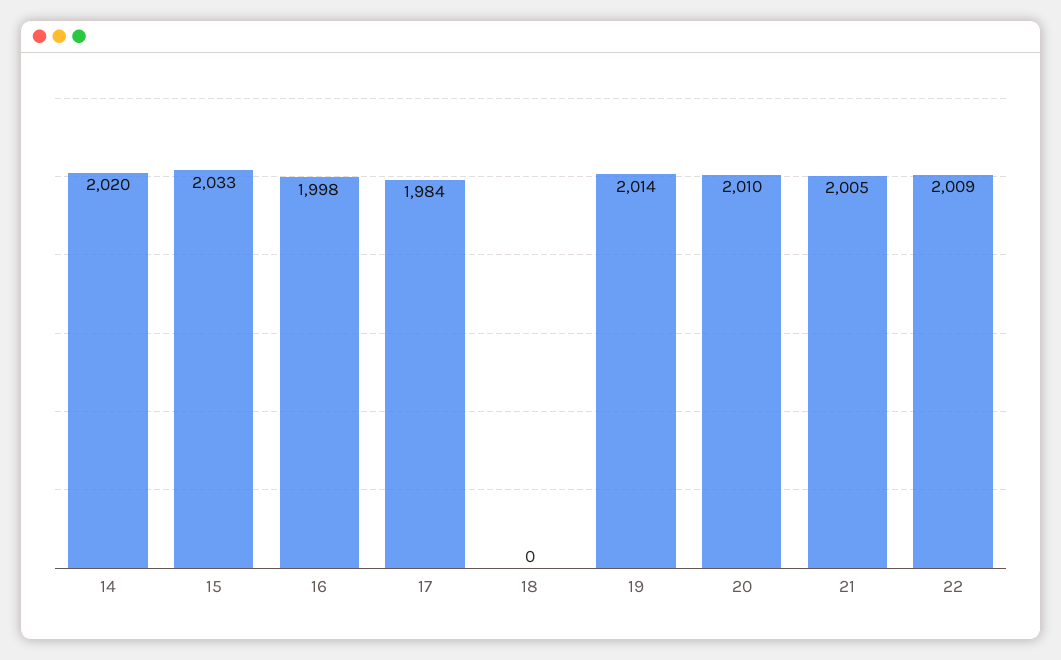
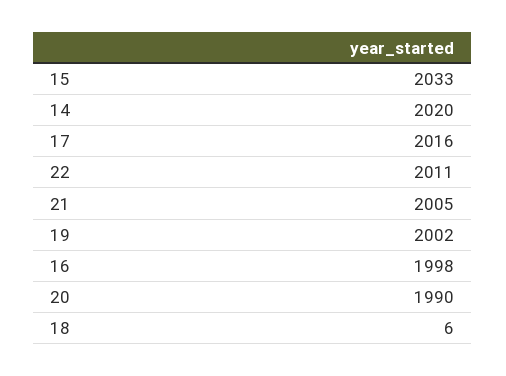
17: 1984 -> 2016
18: 0 -> 6
19: 2014 -> 2002
20: 2010 -> 1990
22: 2009 -> 2011

